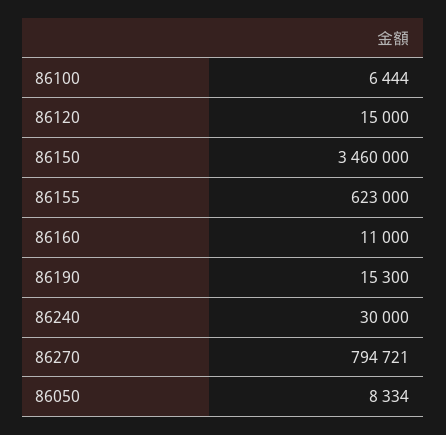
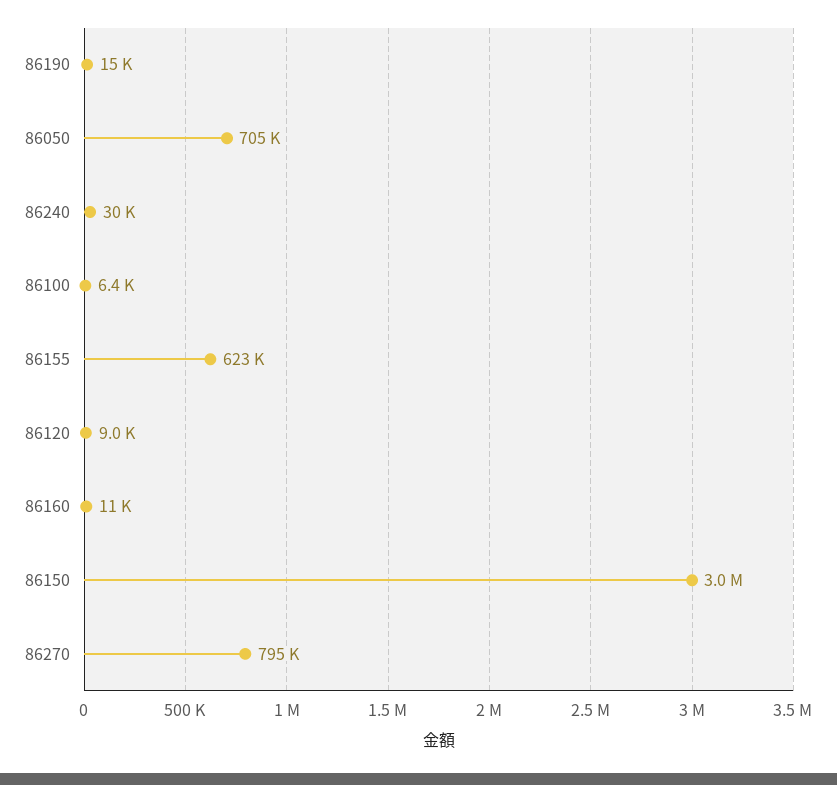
86120: 15000 -> 9000
86150: 3460000 -> 3000000
86050: 8334 -> 705000

